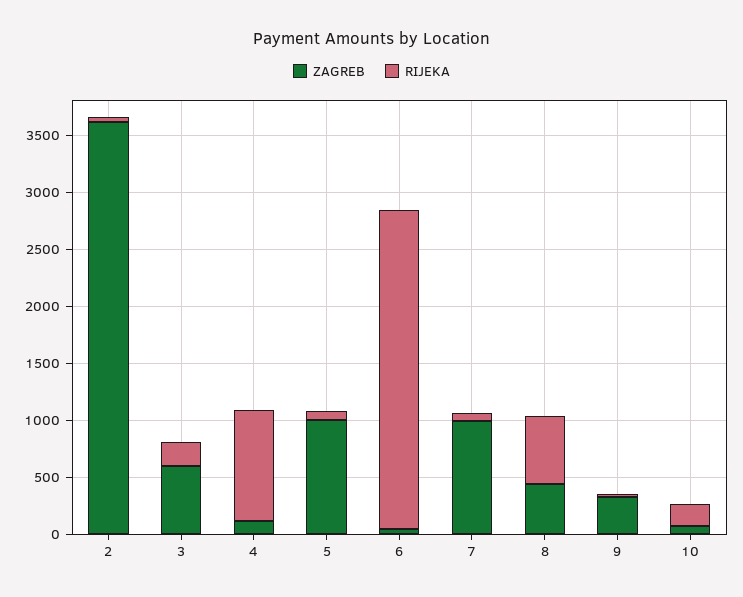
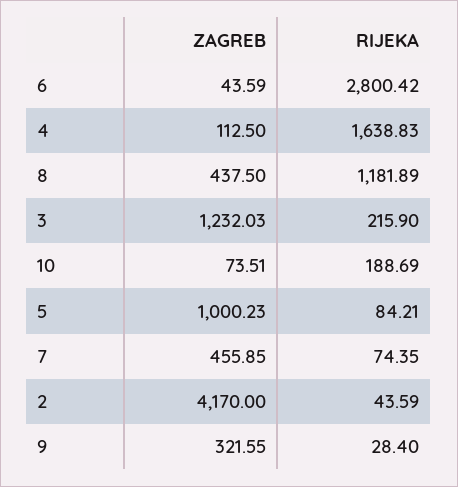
ZAGREB, 2: 3600 -> 4170
ZAGREB, 3: 600 -> 1232.03
RIJEKA, 4: 1000 -> 1638.83
ZAGREB, 7: 1000 -> 455.85
RIJEKA, 8: 600 -> 1181.89

